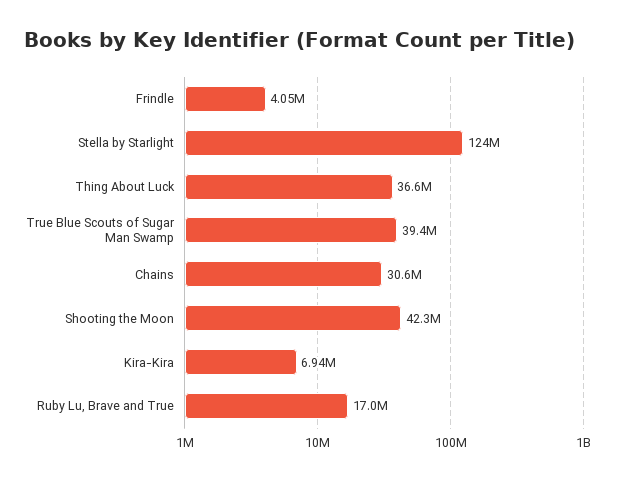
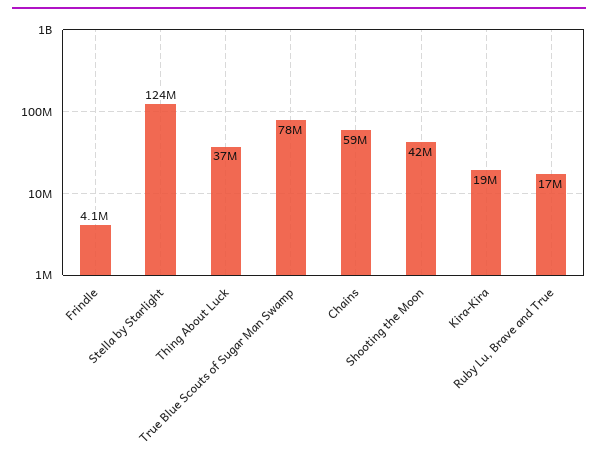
True Blue Scouts of Sugar Man Swamp: 39400000 -> 78000000
Chains: 30600000 -> 59000000
Kira-Kira: 6940000 -> 19000000

